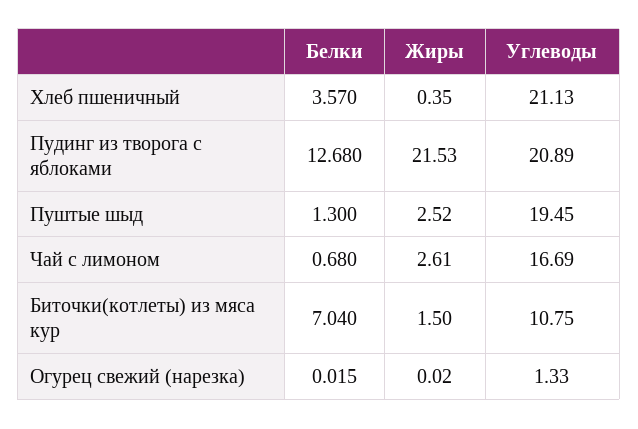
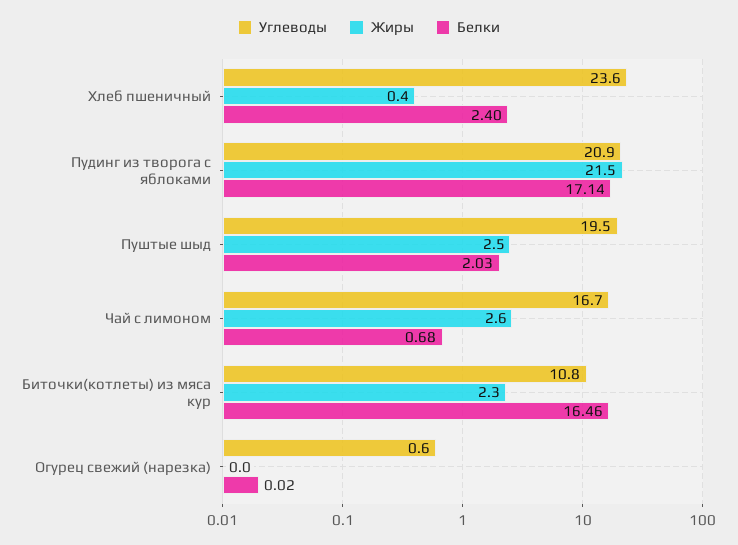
Белки, Хлеб пшеничный: 3.57 -> 2.4
Углеводы, Хлеб пшеничный: 21.13 -> 23.6
Белки, Пудинг из творога с яблоками: 12.68 -> 17.14
Белки, Пуштые шыд: 1.3 -> 2.03
Белки, Биточки(котлеты) из мяса кур: 7.04 -> 16.46
Жиры, Биточки(котлеты) из мяса кур: 1.5 -> 2.3
Углеводы, Огурец свежий (нарезка): 1.33 -> 0.6

